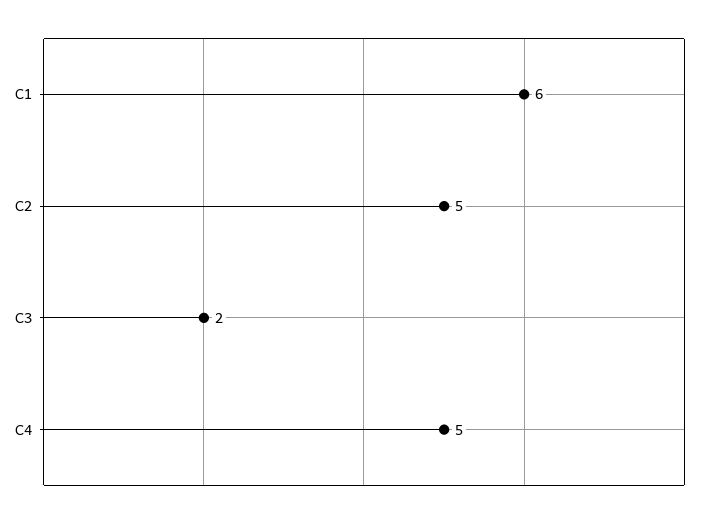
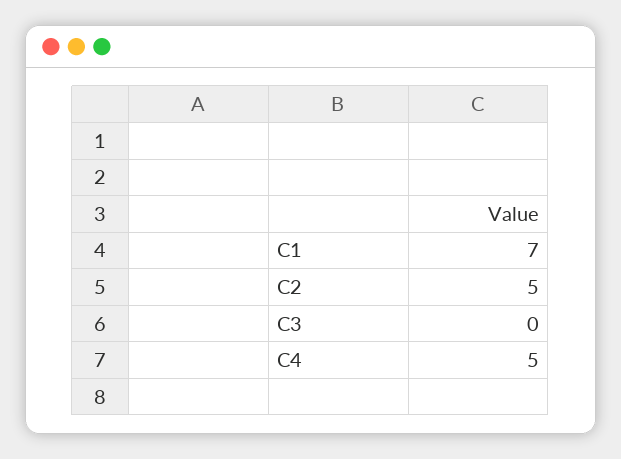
C1: 6 -> 7
C3: 2 -> 0

